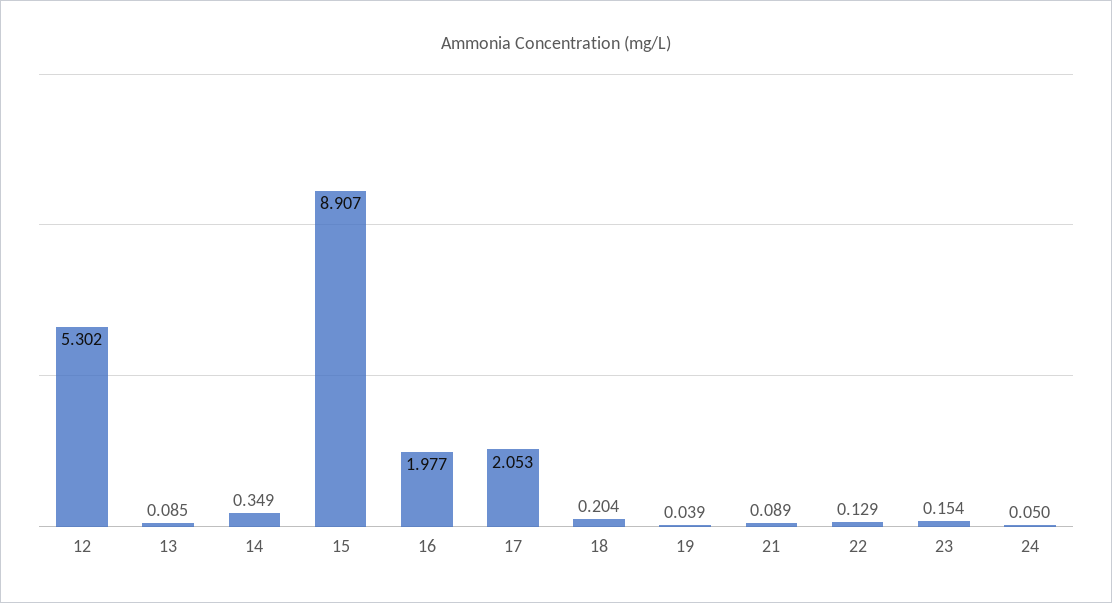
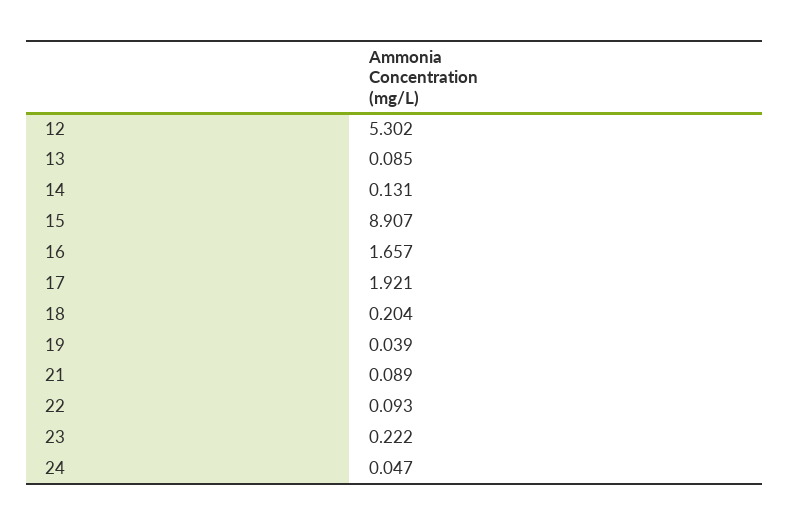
14: 0.349 -> 0.131
16: 1.977 -> 1.657
17: 2.053 -> 1.921
22: 0.129 -> 0.093
23: 0.154 -> 0.222
24: 0.05 -> 0.047

